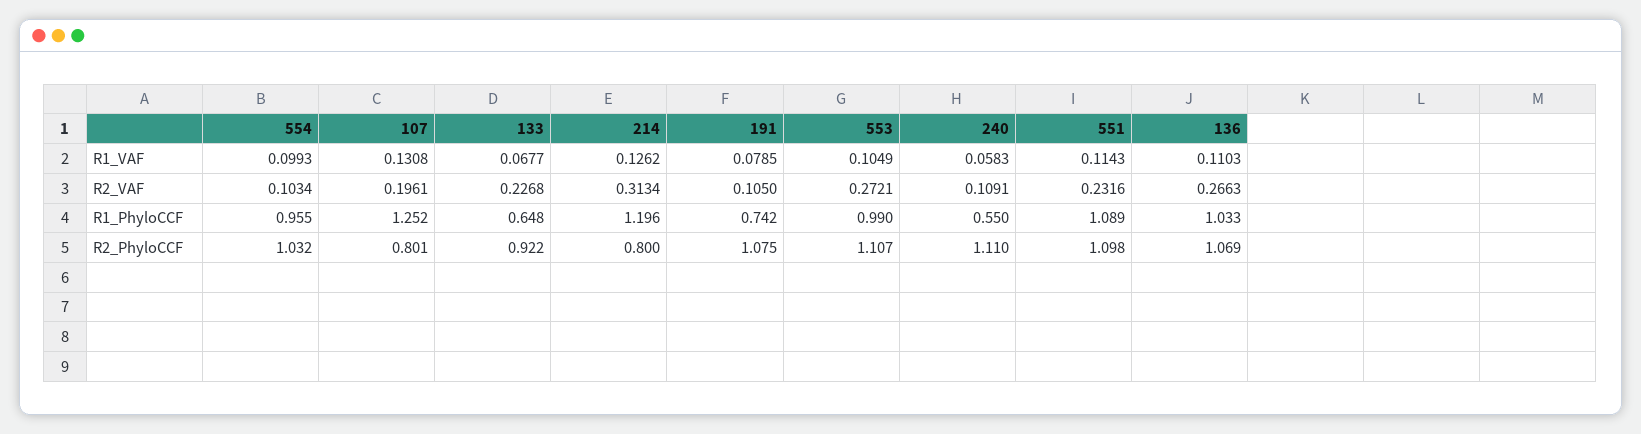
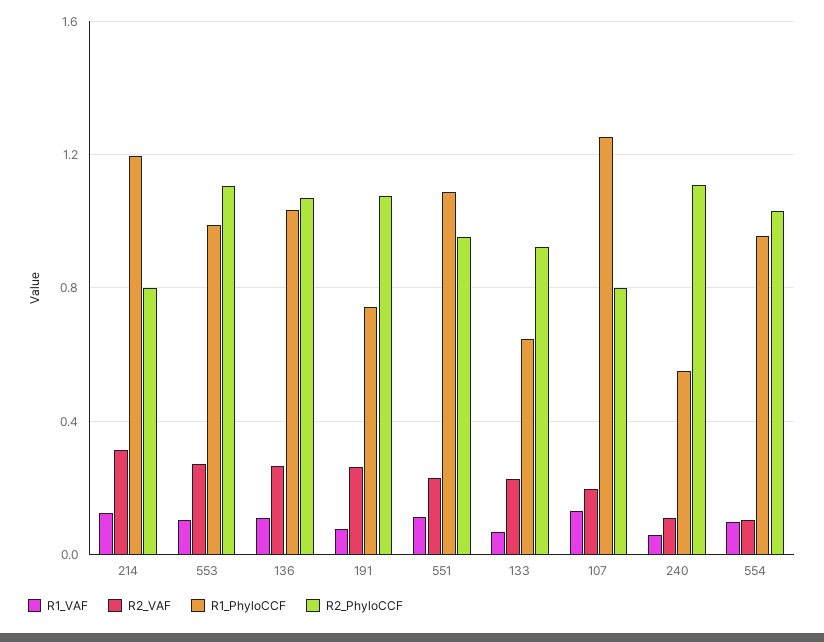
R2_VAF, 191: 0.105 -> 0.25
R2_PhyloCCF, 551: 1.098 -> 0.95

